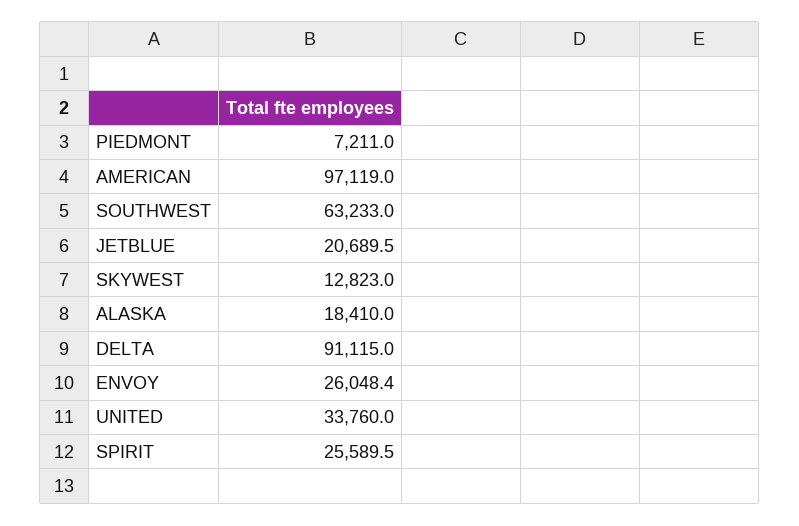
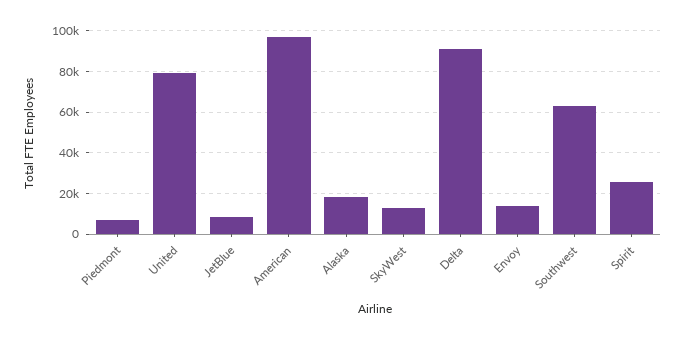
JETBLUE: 20689.5 -> 10000
ENVOY: 26048.4 -> 15000
UNITED: 33760 -> 80000

